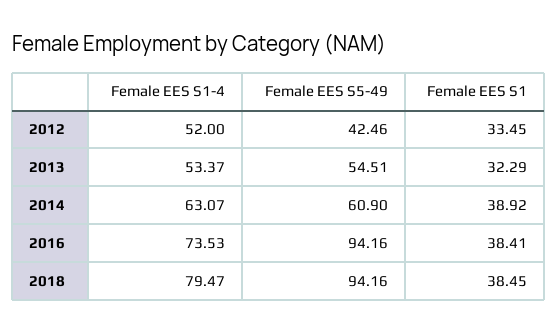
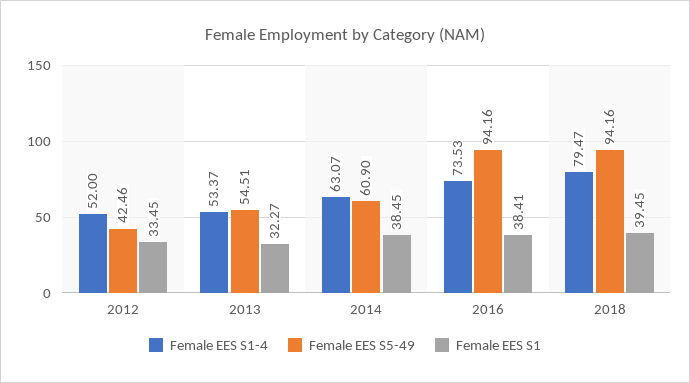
Female EES S1, 2013: 32.29 -> 32.27
Female EES S1, 2014: 38.92 -> 38.45
Female EES S1, 2018: 38.45 -> 39.45

